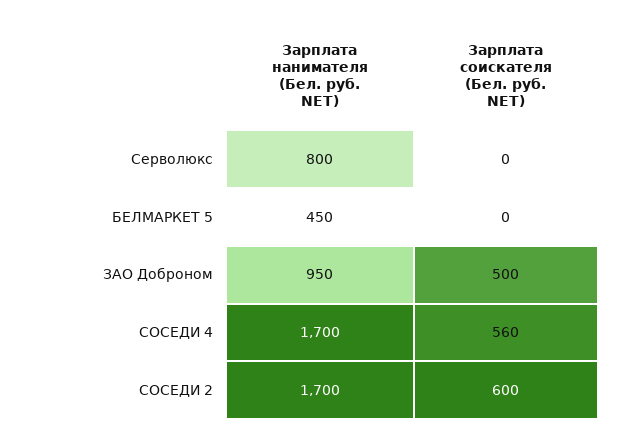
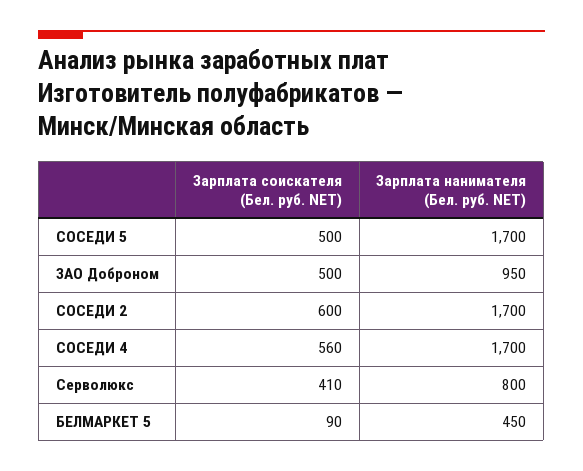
Зарплата соискателя (Бел. руб. NET), Серволюкс: 0 -> 410
Зарплата соискателя (Бел. руб. NET), БЕЛМАРКЕТ 5: 0 -> 90
Зарплата соискателя (Бел. руб. NET), СОСЕДИ 5: none -> 500
Зарплата нанимателя (Бел. руб. NET), СОСЕДИ 5: none -> 1700

